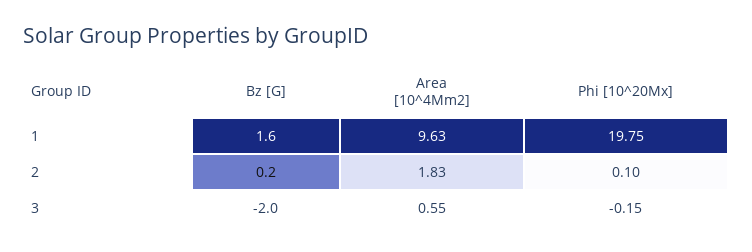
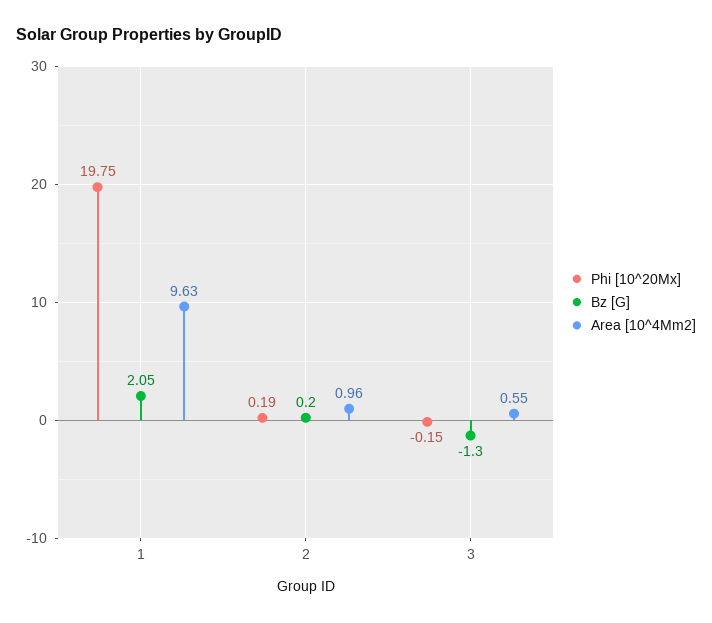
Bz [G], 1: 1.6 -> 2.05
Area [10^4Mm2], 2: 1.83 -> 0.96
Phi [10^20Mx], 2: 0.1 -> 0.19
Bz [G], 3: -2 -> -1.3

